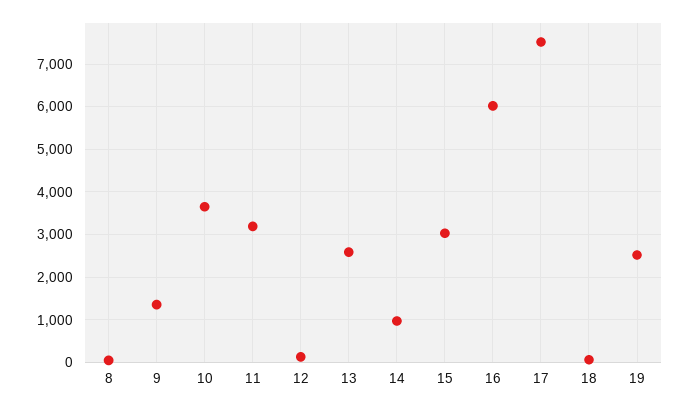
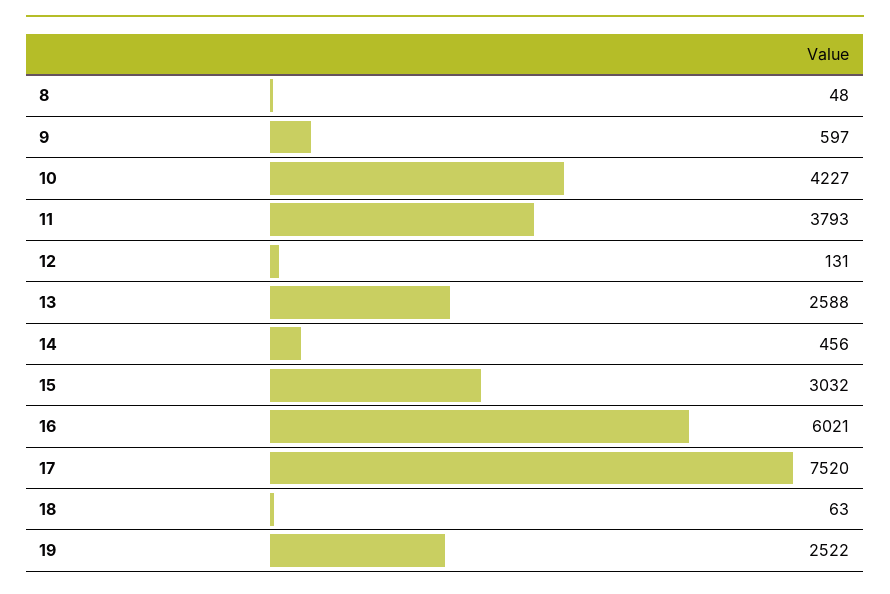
9: 1400 -> 597
10: 3600 -> 4227
11: 3200 -> 3793
14: 1000 -> 456

